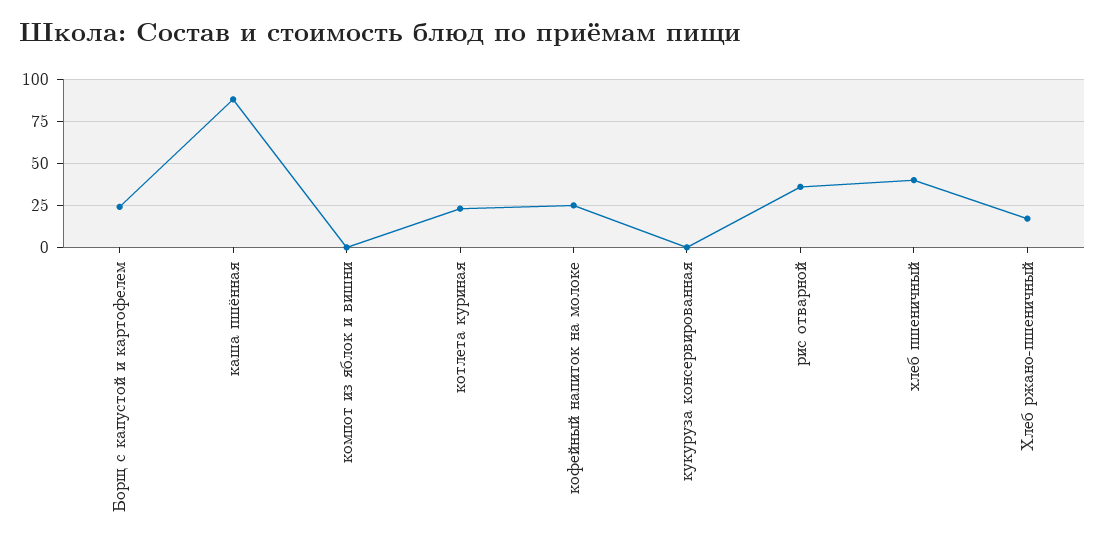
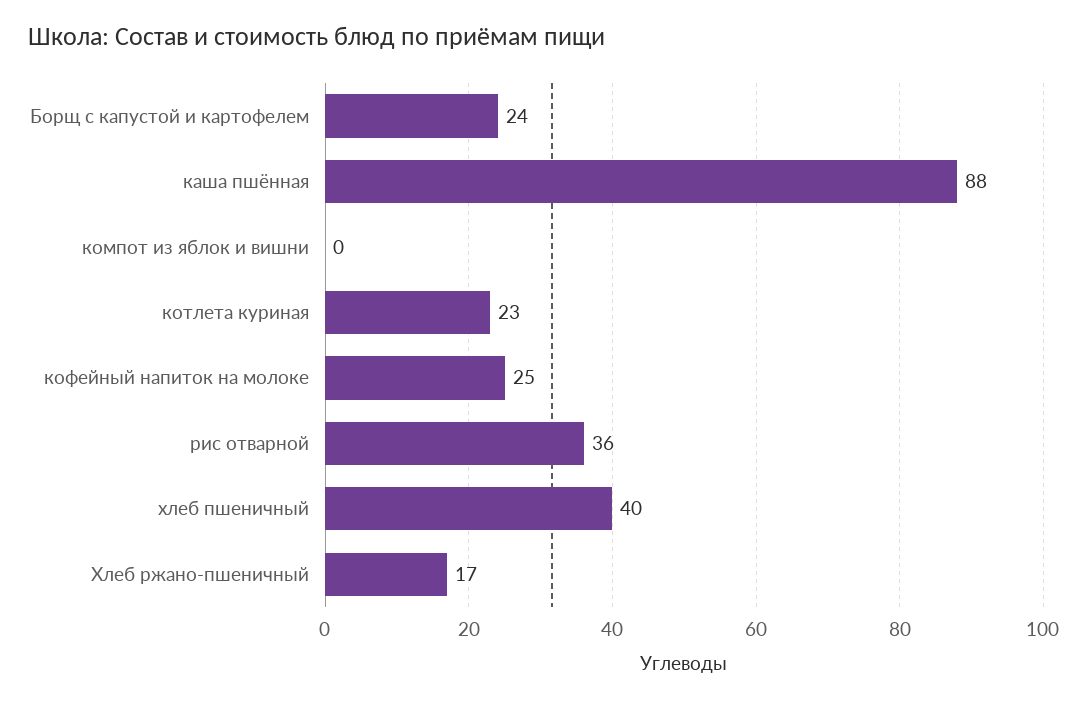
кукуруза консервированная: 0 -> none

